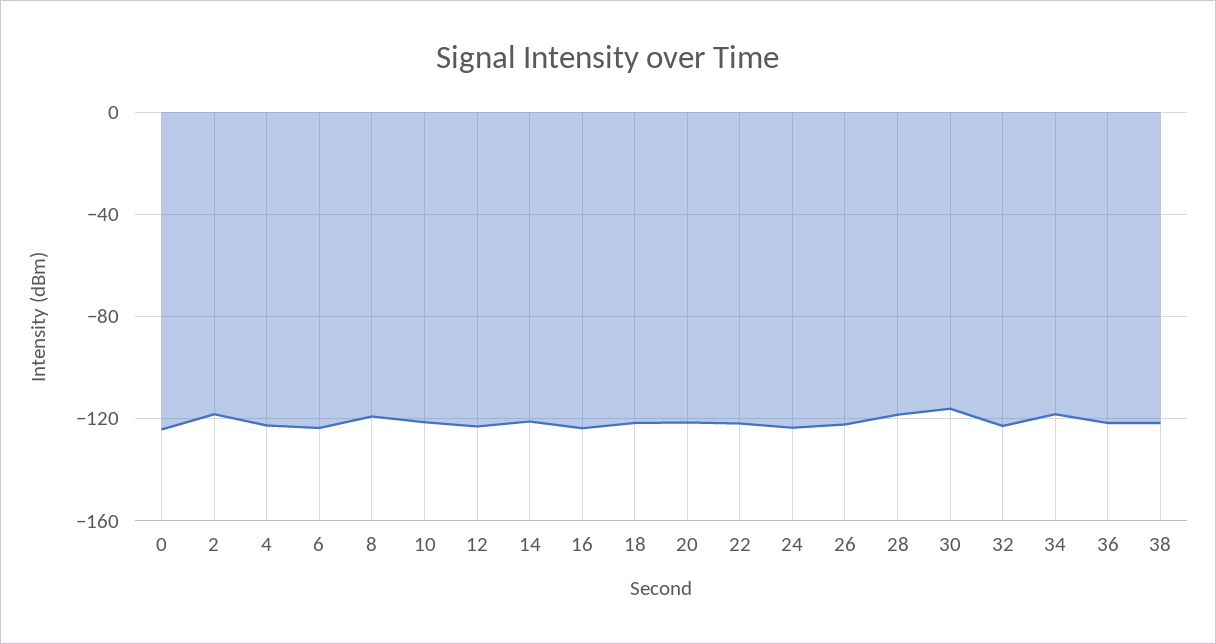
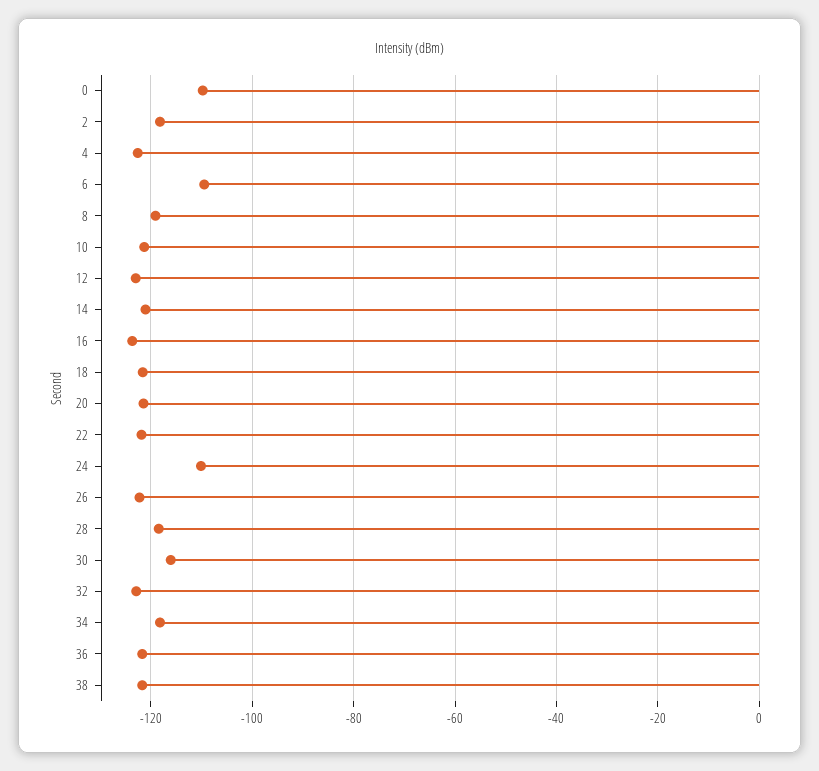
0: -125 -> -110
6: -125 -> -110
24: -125 -> -110

